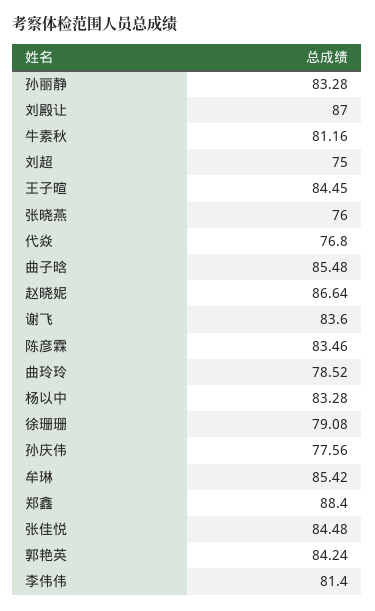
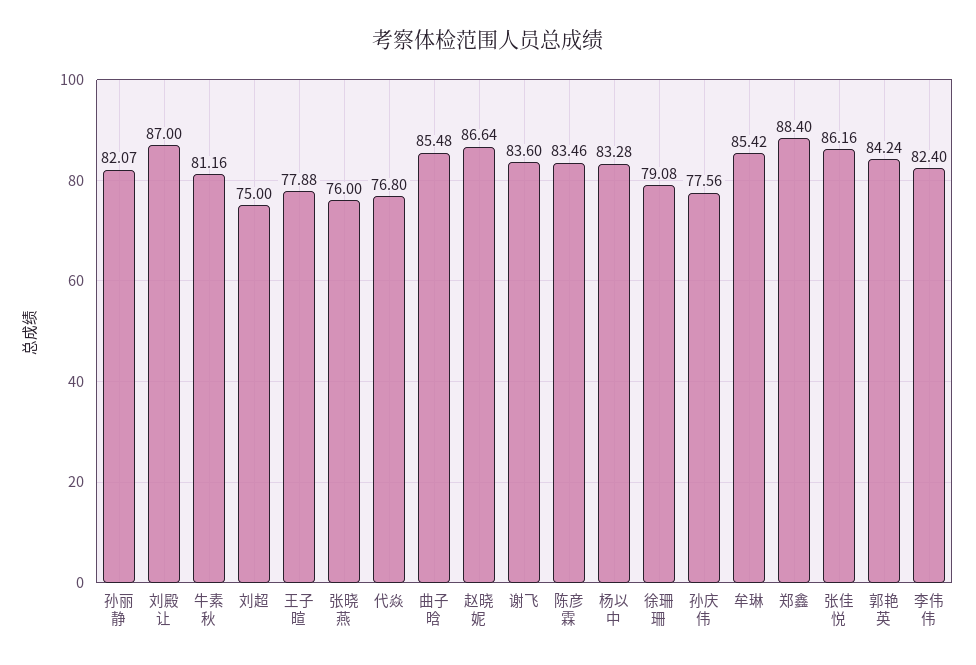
孙丽静: 83.28 -> 82.07
王子暄: 84.45 -> 77.88
曲玲玲: 78.52 -> none
张佳悦: 84.48 -> 86.16
李伟伟: 81.4 -> 82.4

